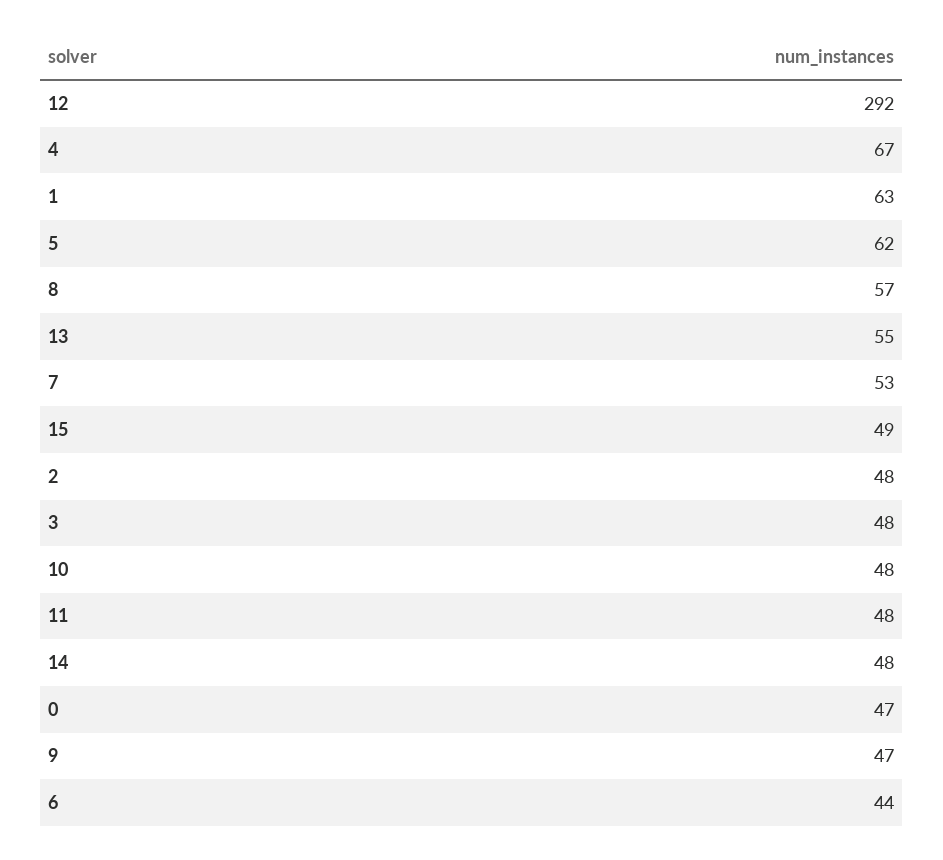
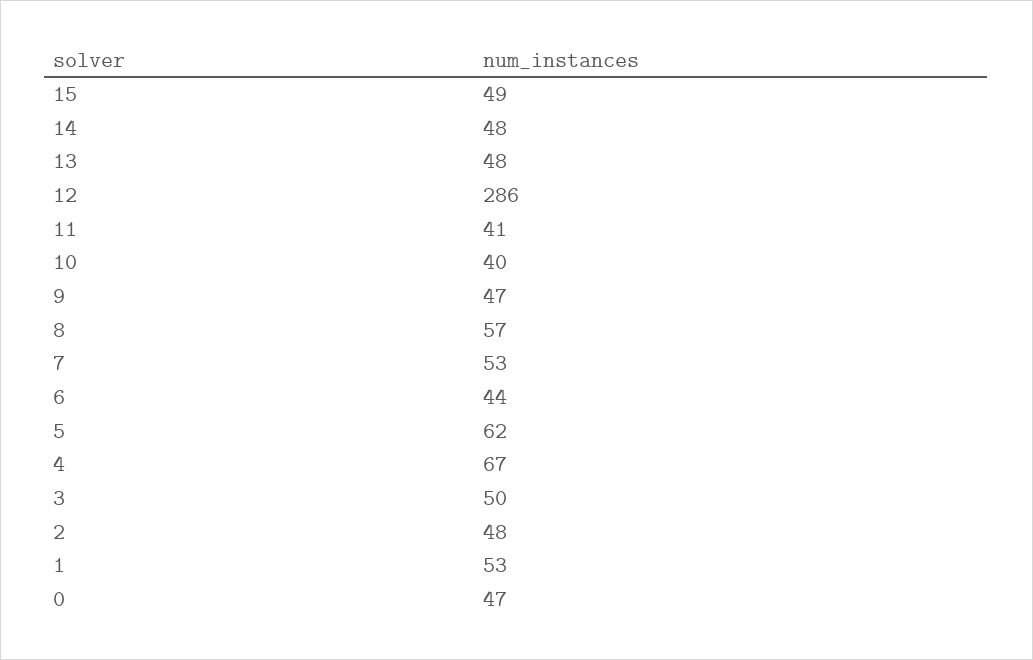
12: 292 -> 286
1: 63 -> 53
13: 55 -> 48
3: 48 -> 50
10: 48 -> 40
11: 48 -> 41

